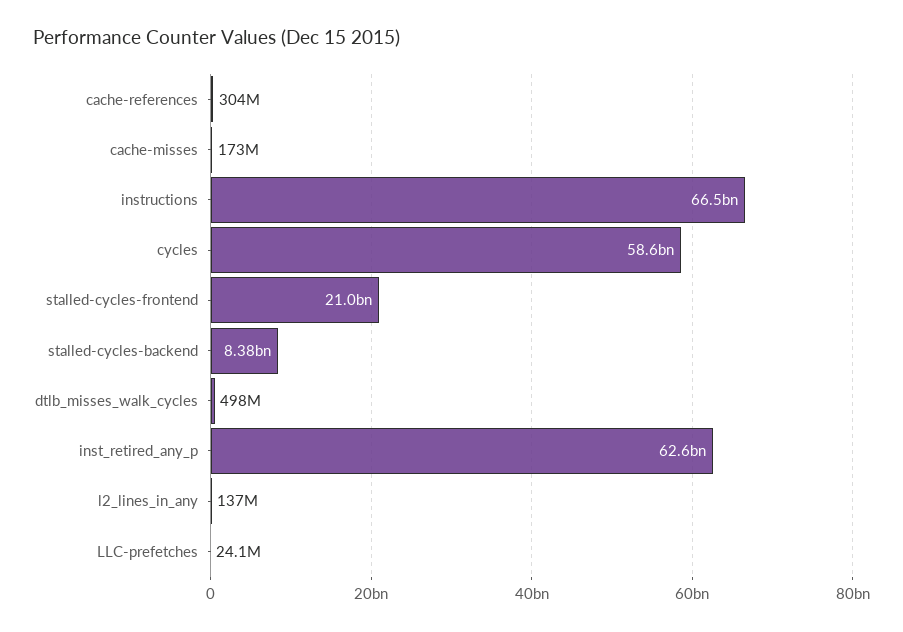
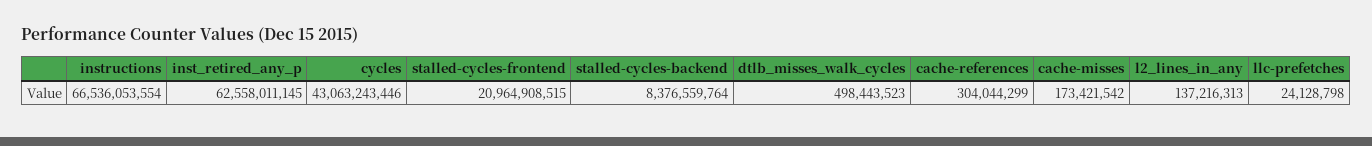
cycles: 58600000000 -> 43063243446

